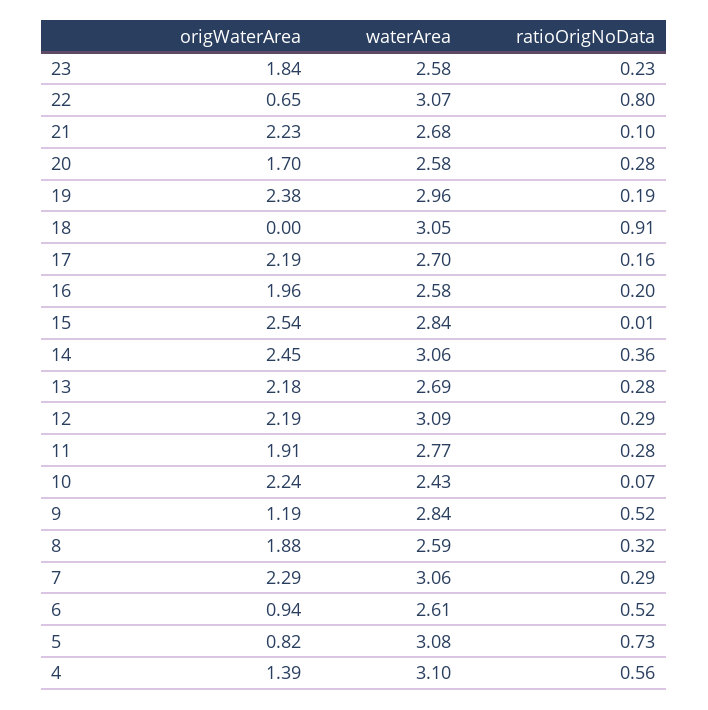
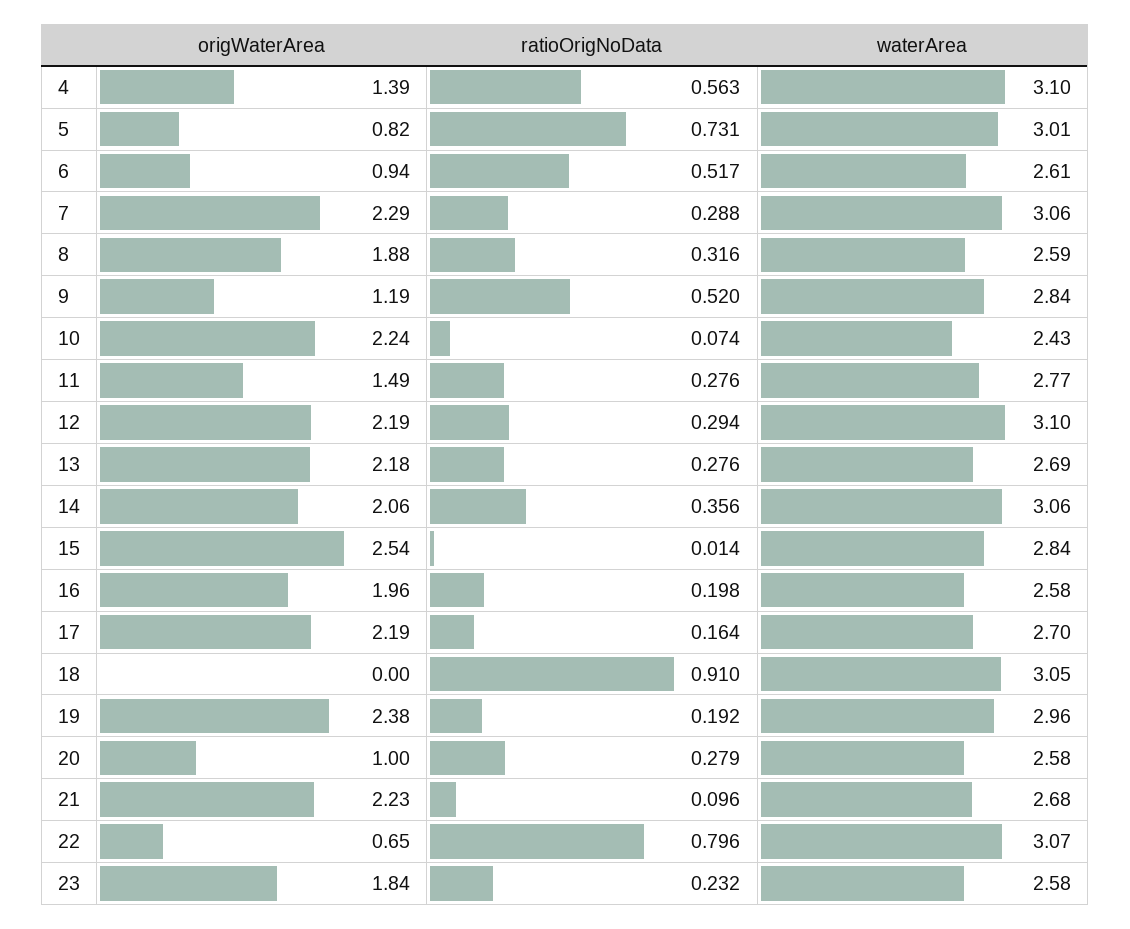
origWaterArea, 20: 1.7 -> 1
origWaterArea, 14: 2.45 -> 2.06
waterArea, 12: 3.09 -> 3.1
origWaterArea, 11: 1.91 -> 1.49
waterArea, 5: 3.08 -> 3.01

